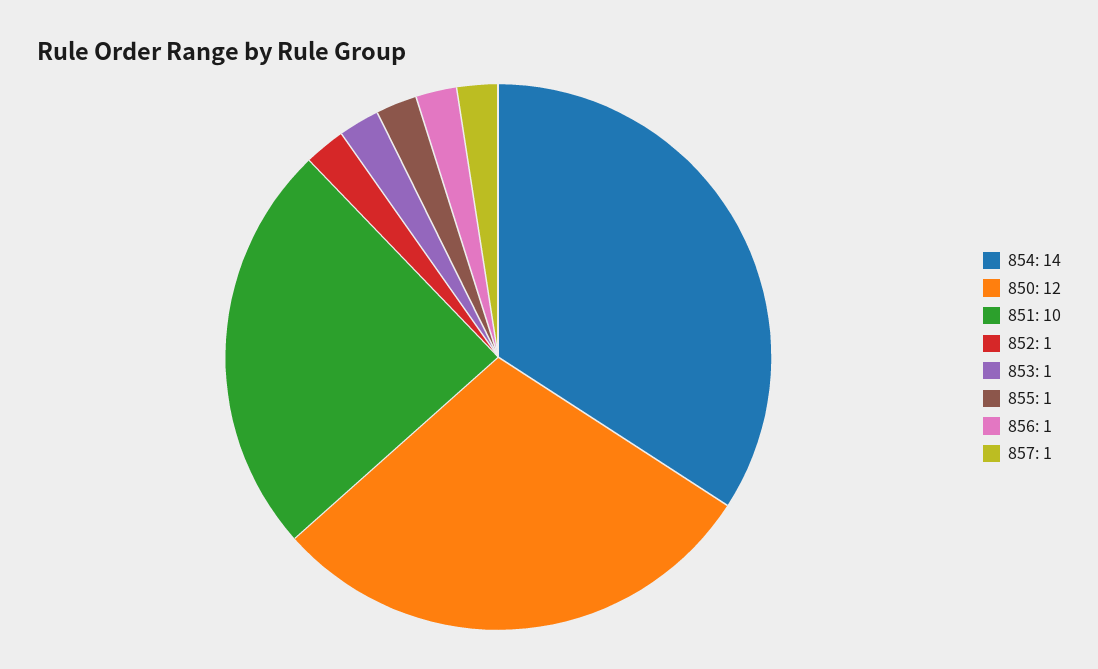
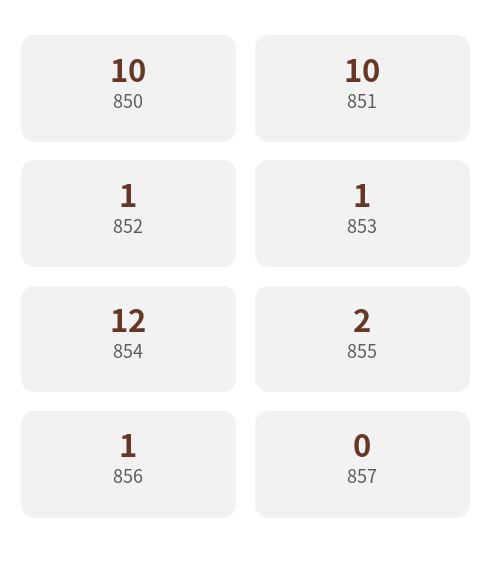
854: 14 -> 12
850: 12 -> 10
855: 1 -> 2
857: 1 -> 0

